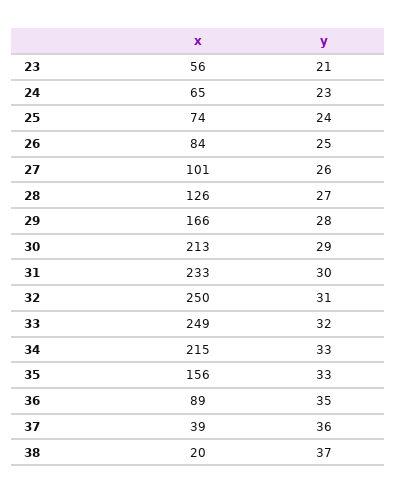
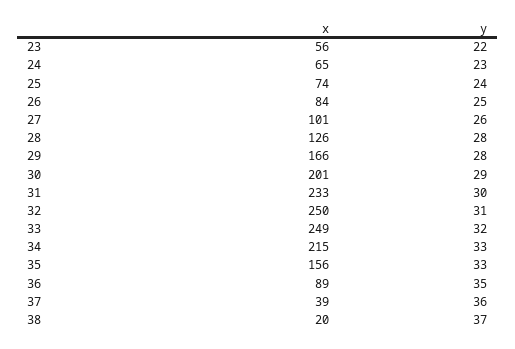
y, 23: 21 -> 22
y, 28: 27 -> 28
x, 30: 213 -> 201

